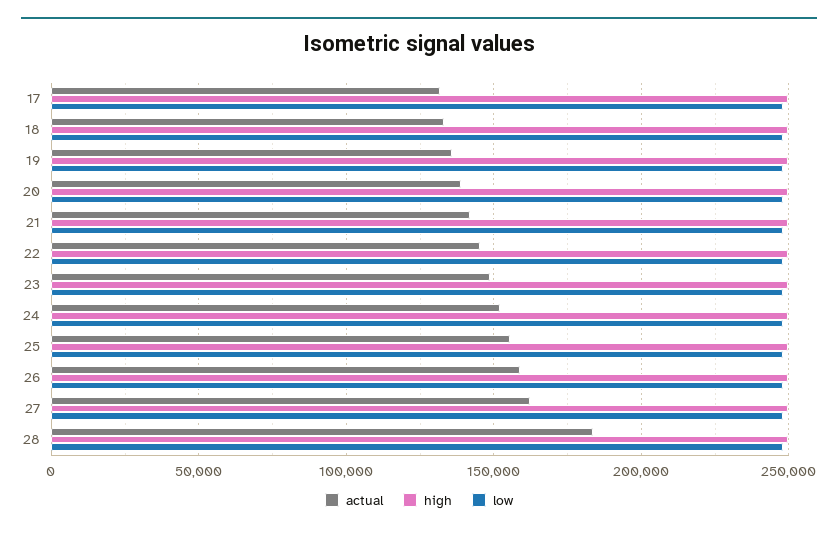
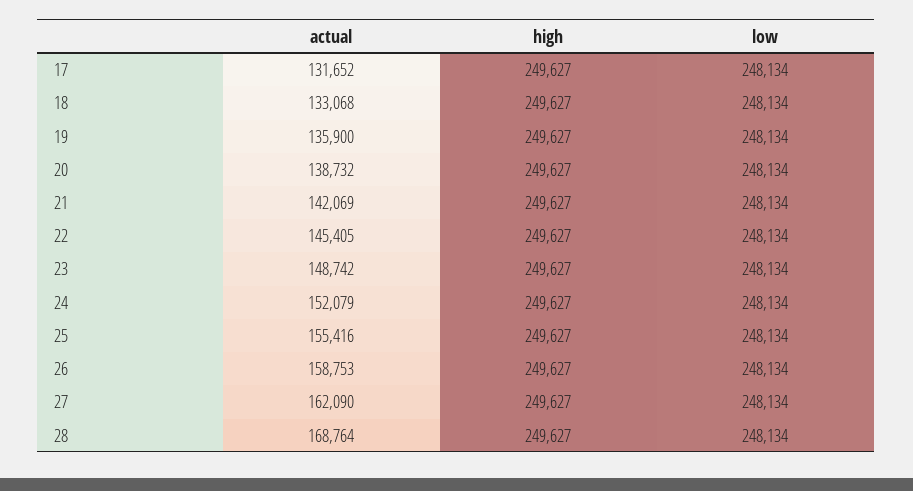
actual, 28: 185000 -> 168764

